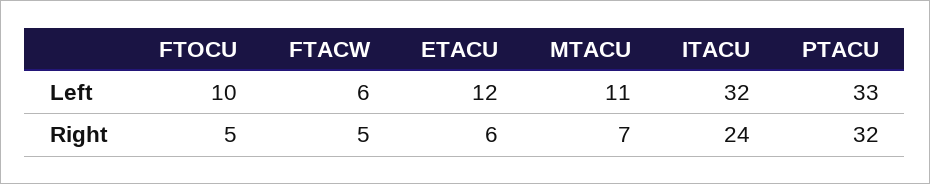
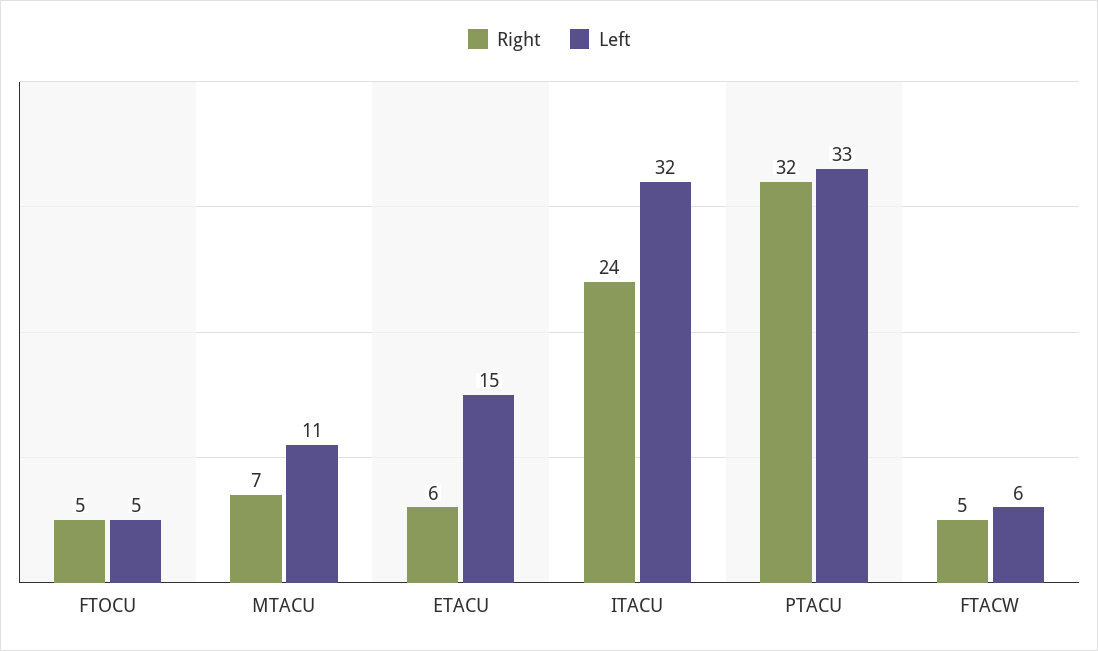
Left, FTOCU: 10 -> 5
Left, ETACU: 12 -> 15

